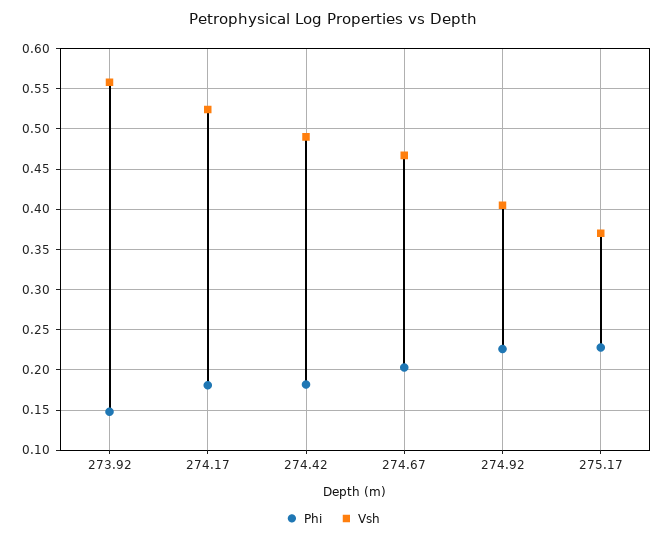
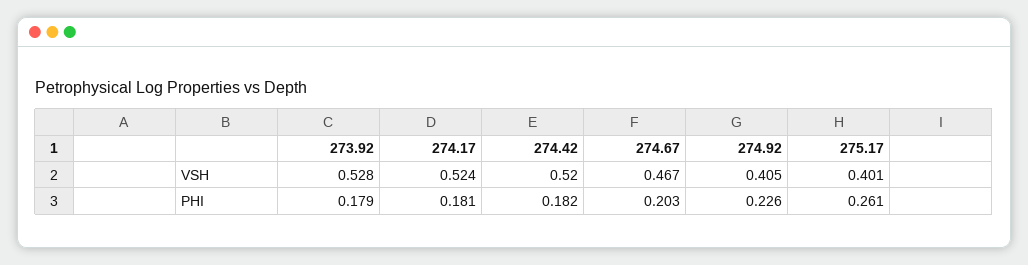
Phi, 273.92: 0.15 -> 0.179
Vsh, 273.92: 0.56 -> 0.528
Vsh, 274.42: 0.49 -> 0.52
Phi, 275.17: 0.23 -> 0.261
Vsh, 275.17: 0.37 -> 0.401

